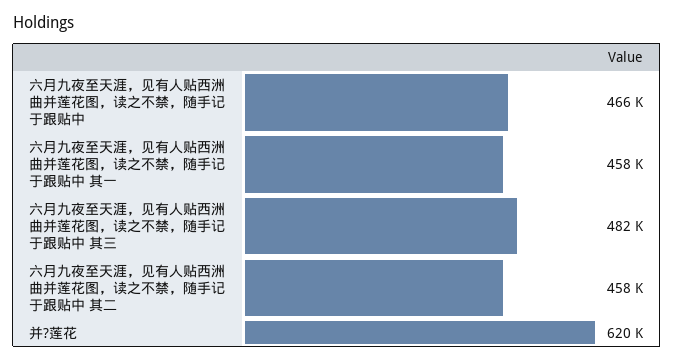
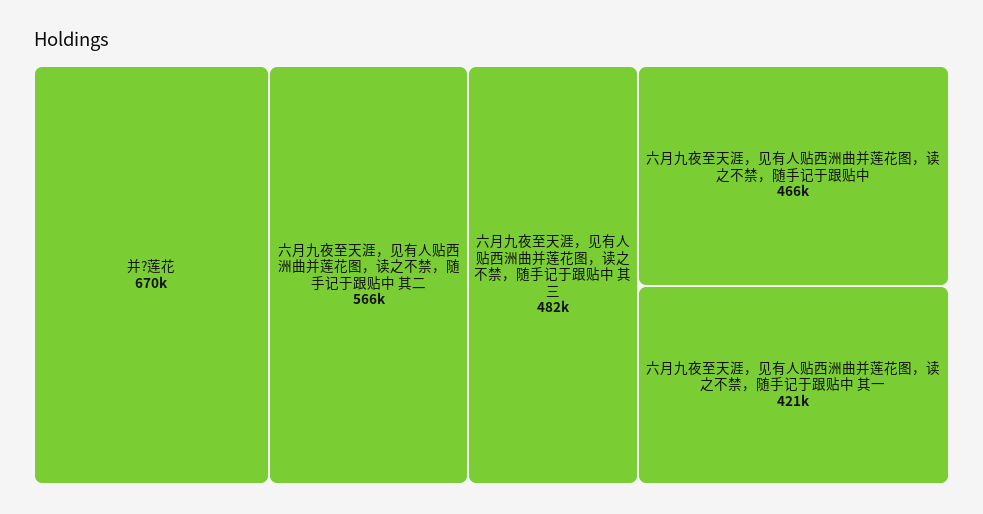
六月九夜至天涯，见有人贴西洲曲并莲花图，读之不禁，随手记于跟贴中 其一: 458000 -> 421000
六月九夜至天涯，见有人贴西洲曲并莲花图，读之不禁，随手记于跟贴中 其二: 458000 -> 566000
并?莲花: 620000 -> 670000

